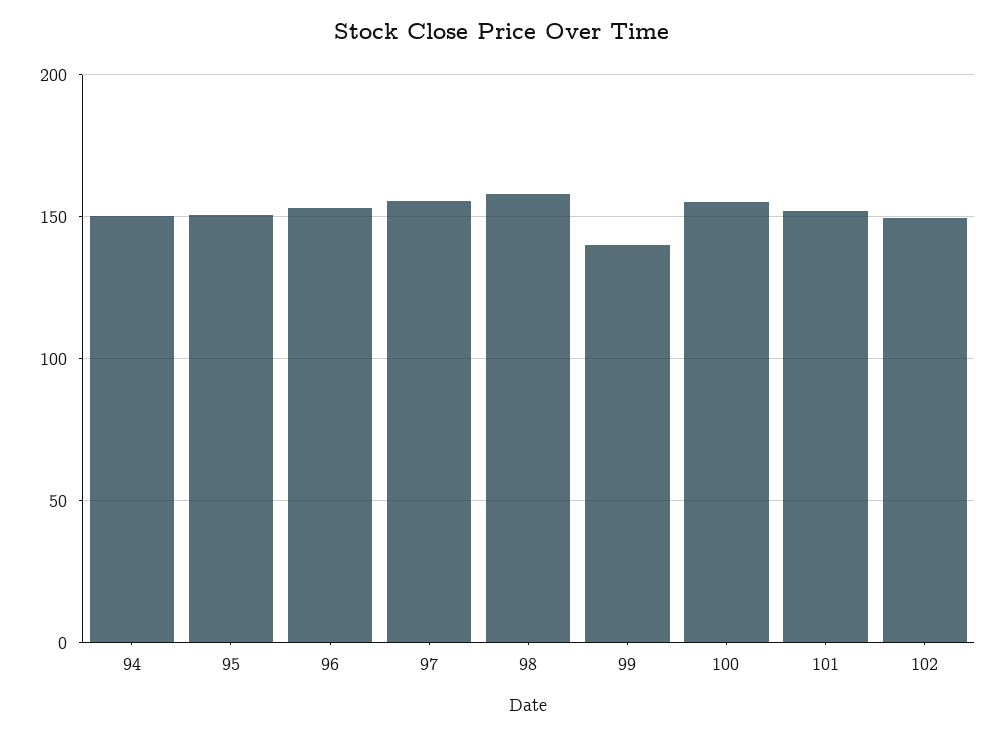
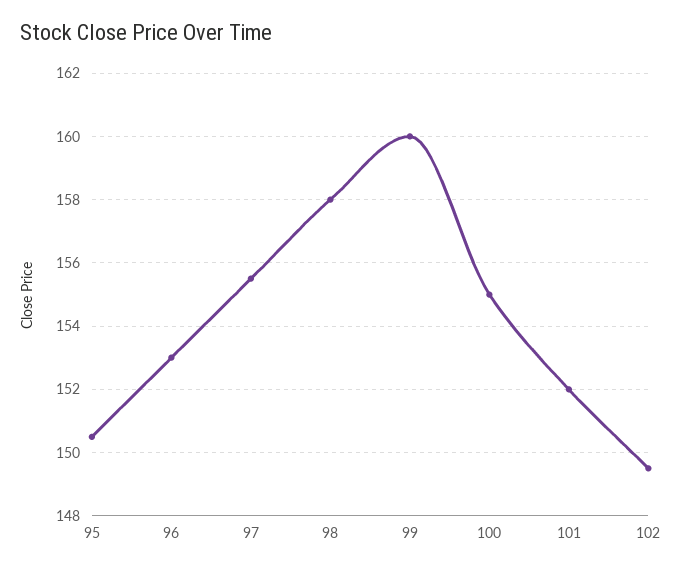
94: 150 -> none
99: 140 -> 160

